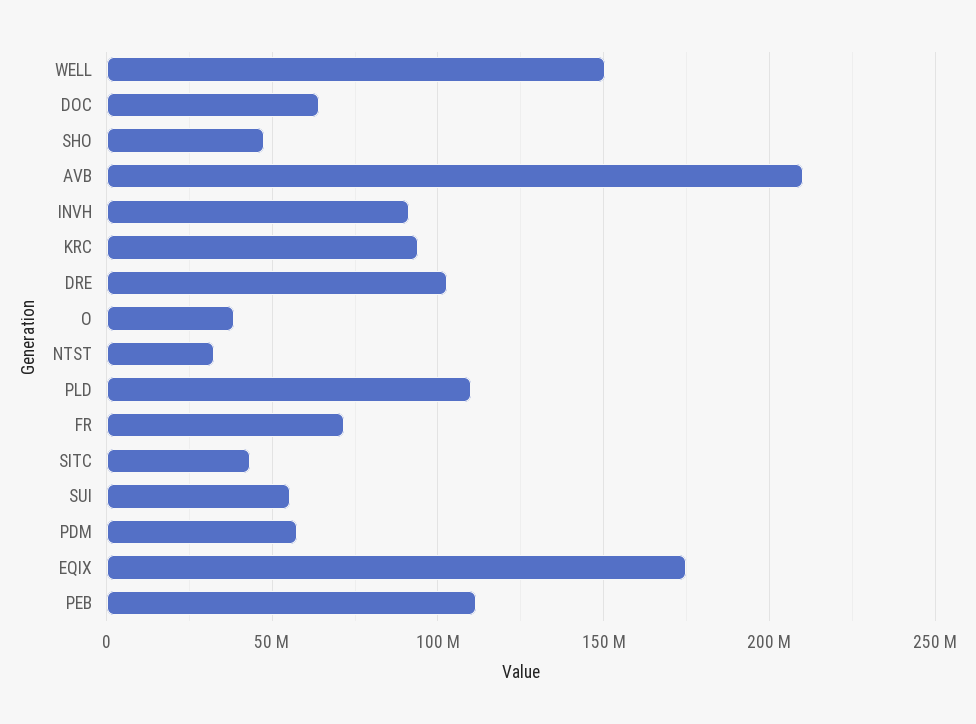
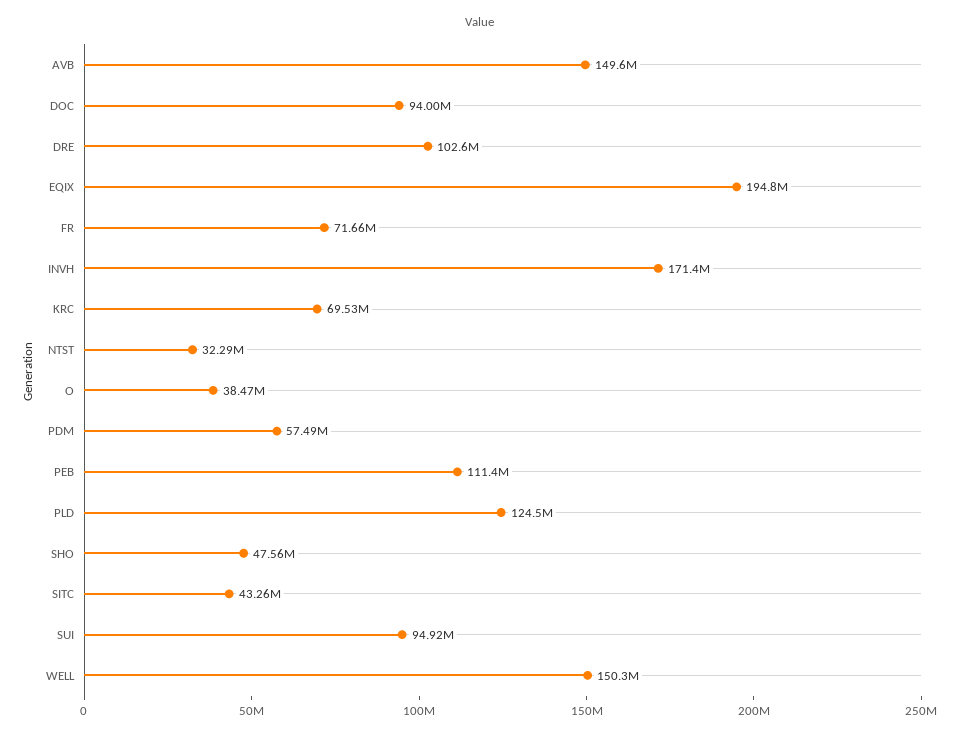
DOC: 65000000 -> 94000000
AVB: 210000000 -> 149600000
INVH: 90000000 -> 171400000
KRC: 95000000 -> 69530000
PLD: 110000000 -> 124500000
SUI: 55000000 -> 94920000
EQIX: 175000000 -> 194800000

